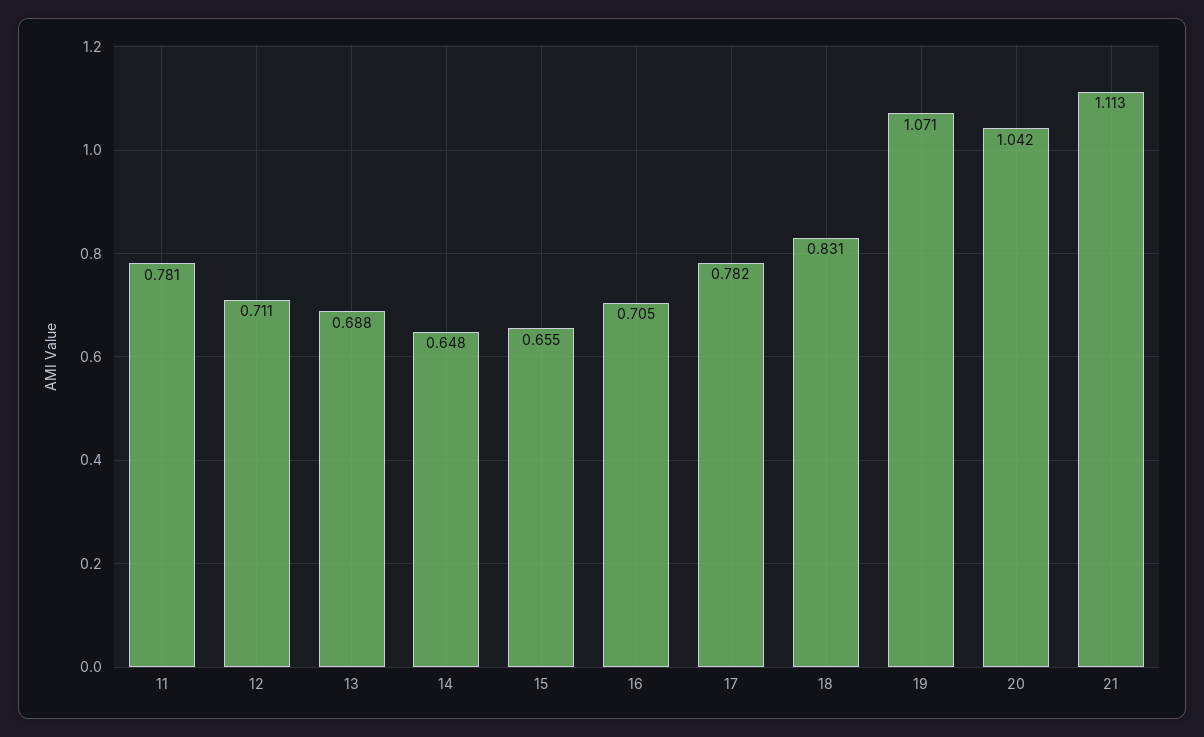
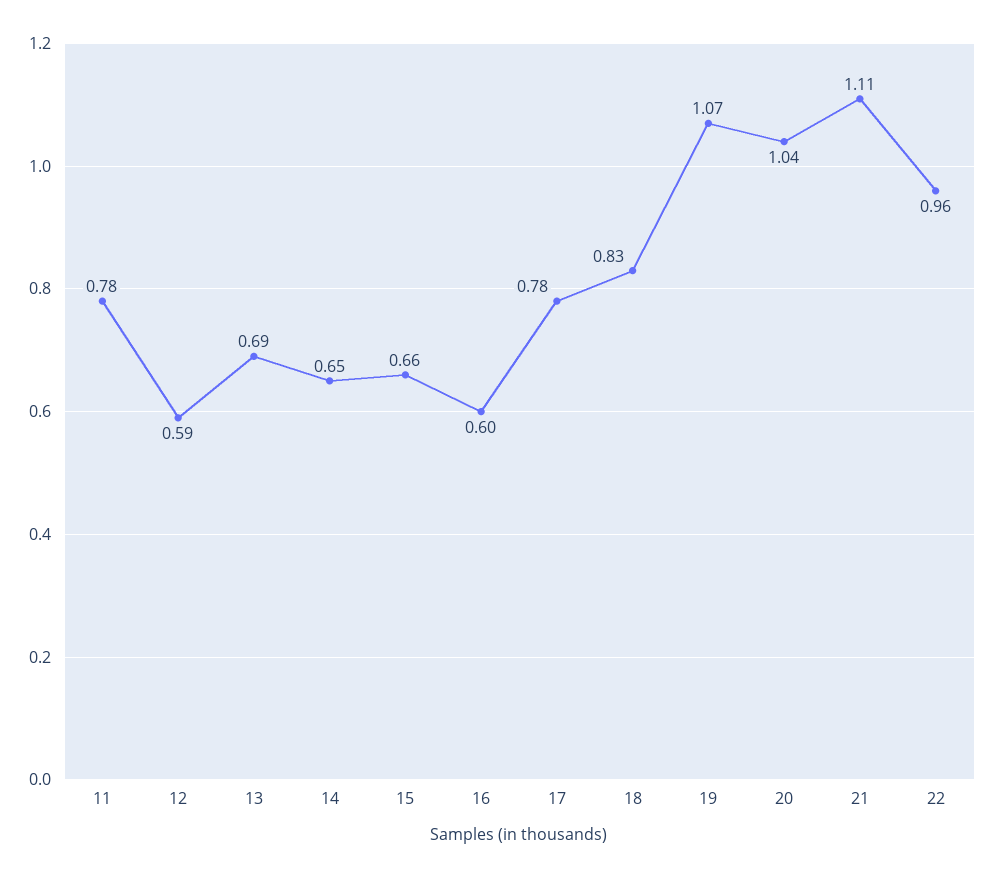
12: 0.711 -> 0.59
16: 0.705 -> 0.6
22: none -> 0.96

